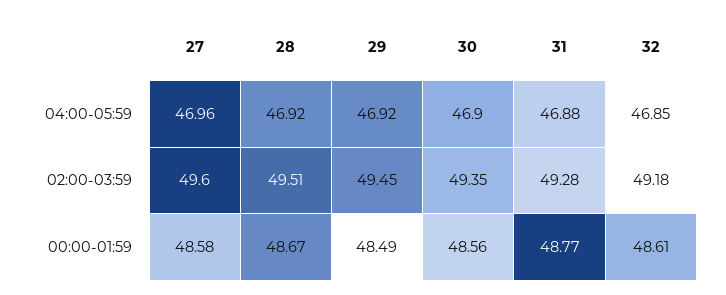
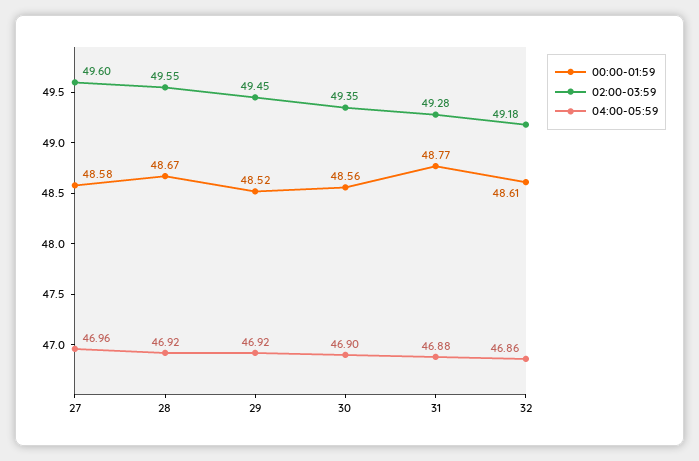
04:00-05:59, 32: 46.85 -> 46.86
02:00-03:59, 28: 49.51 -> 49.55
00:00-01:59, 29: 48.49 -> 48.52

